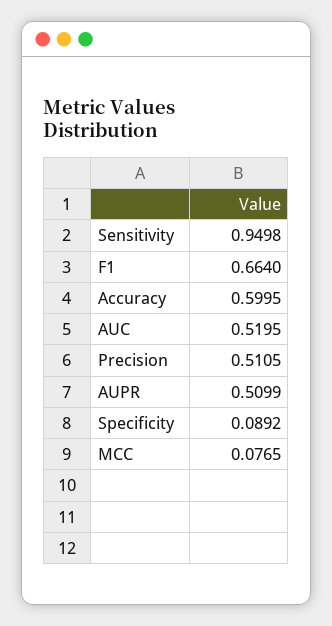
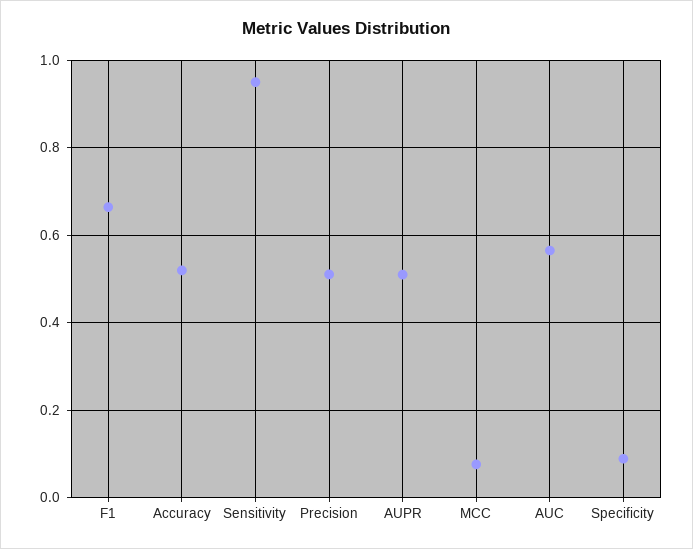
Accuracy: 0.5995 -> 0.52
AUC: 0.5195 -> 0.56

